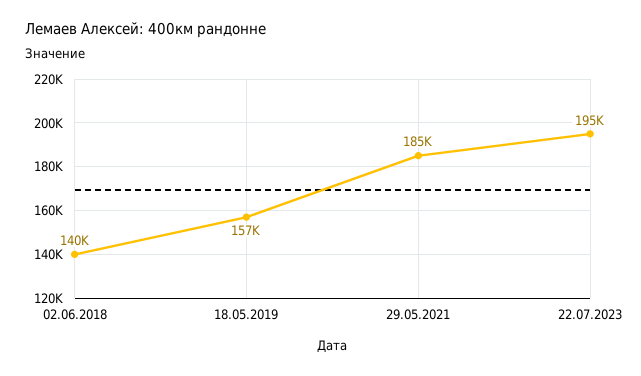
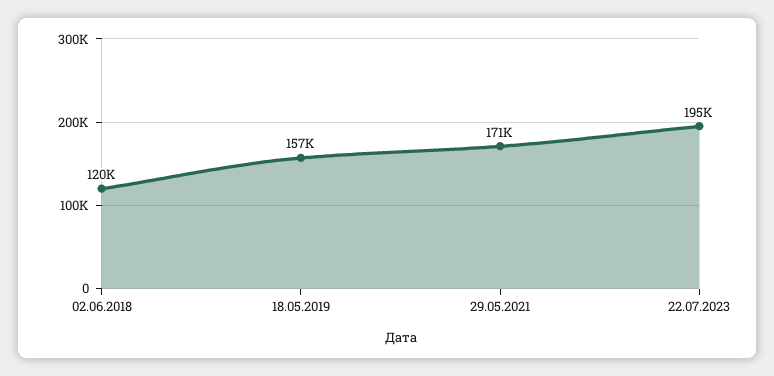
02.06.2018: 140000 -> 120000
29.05.2021: 185000 -> 171000

